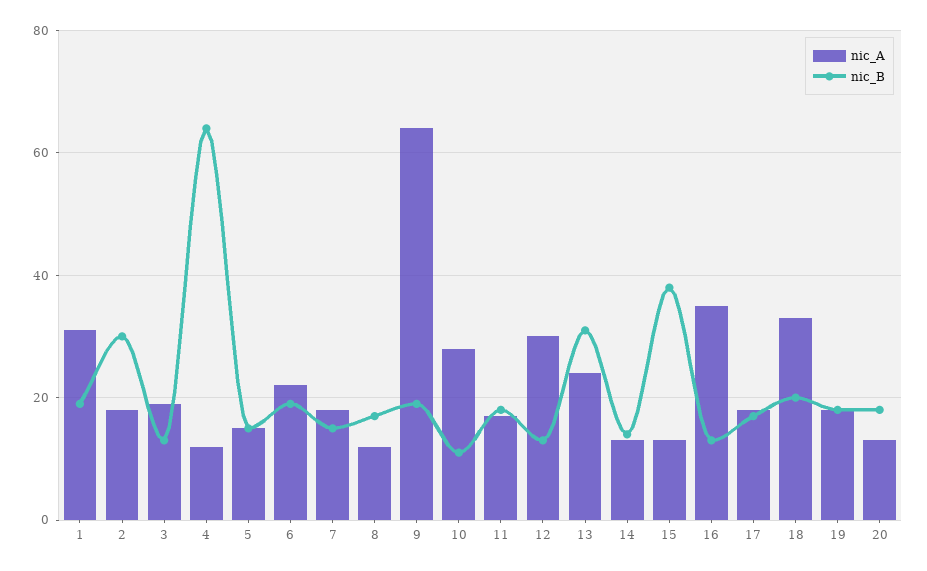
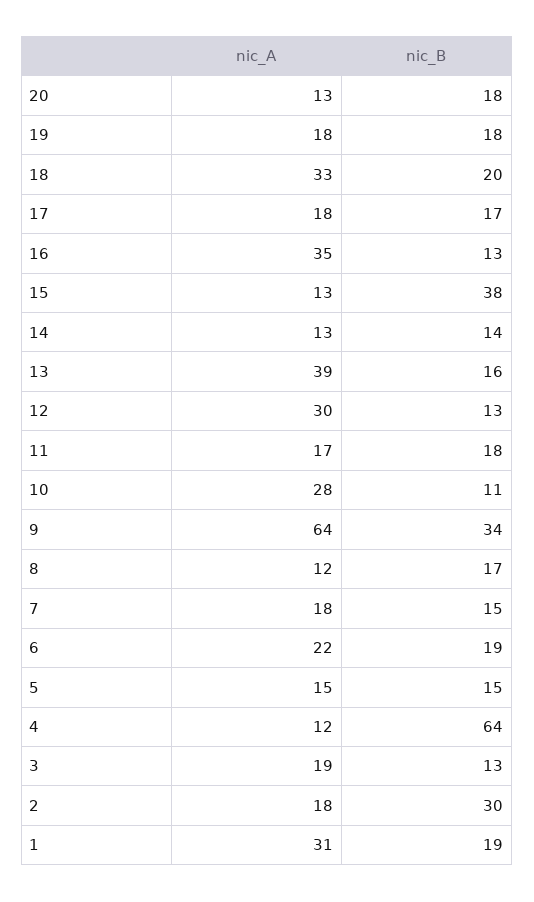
nic_B, 9: 20 -> 34
nic_A, 13: 25 -> 39
nic_B, 13: 30 -> 16

